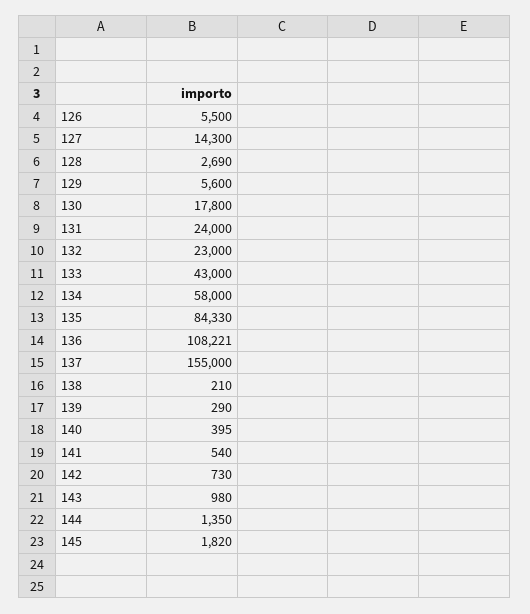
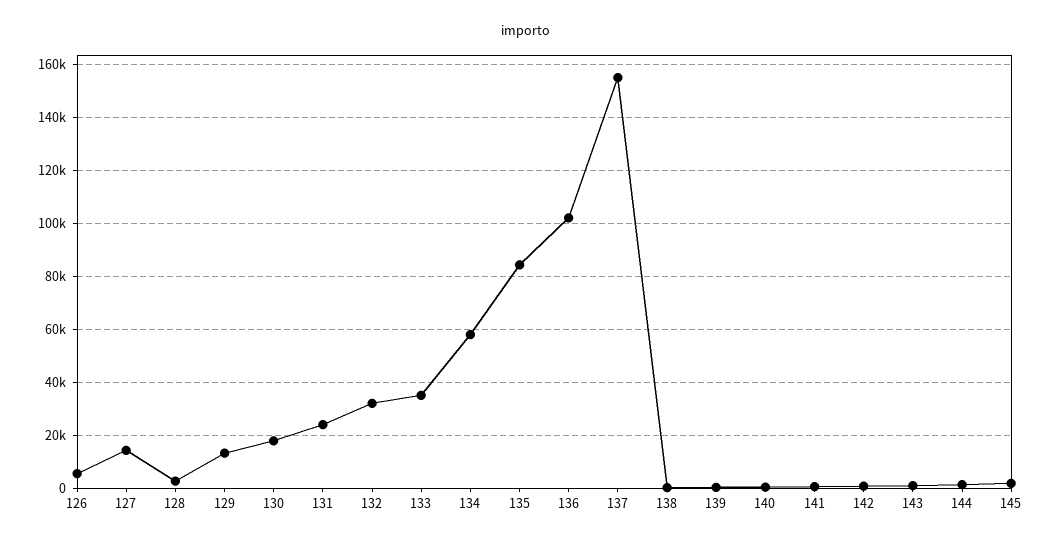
129: 5600 -> 12500
132: 23000 -> 32500
133: 43000 -> 35000
136: 108221 -> 102500

